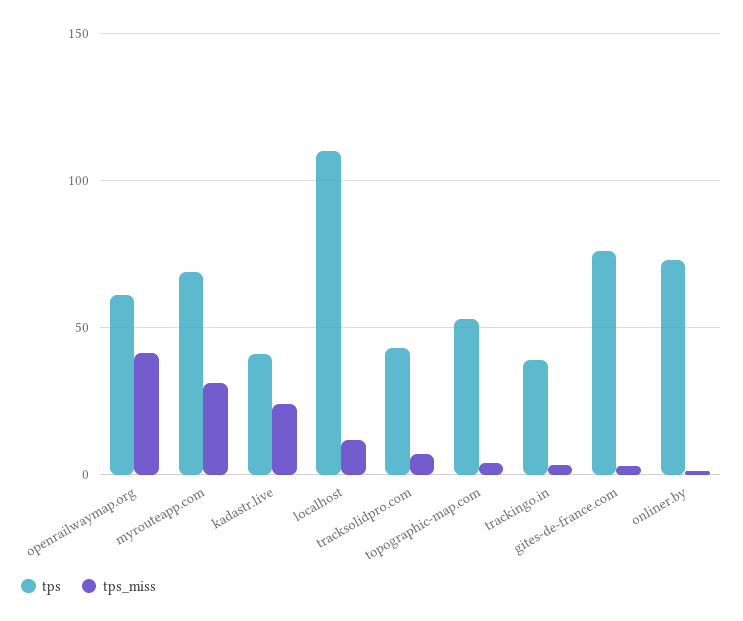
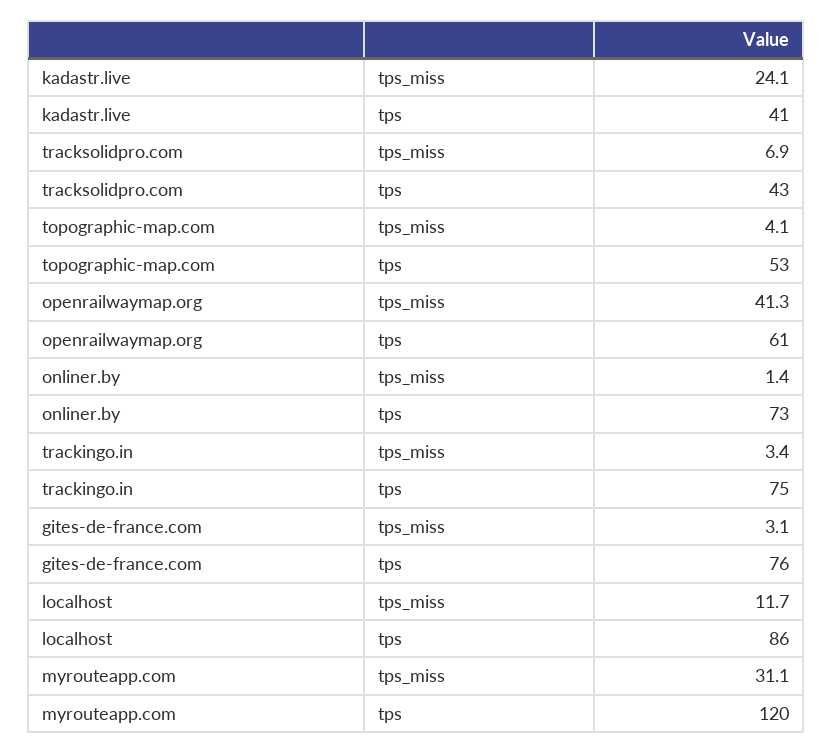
tps, myrouteapp.com: 70 -> 120
tps, localhost: 110 -> 86
tps, trackingo.in: 40 -> 75

